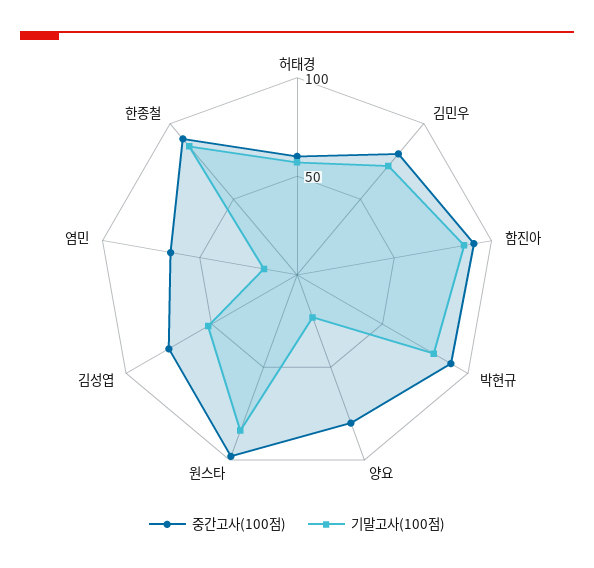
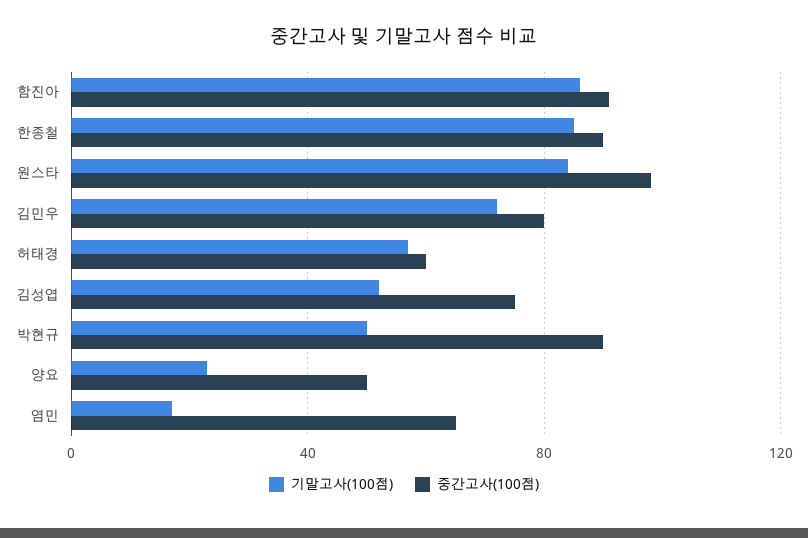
기말고사(100점), 박현규: 80 -> 50
중간고사(100점), 양요: 80 -> 50

